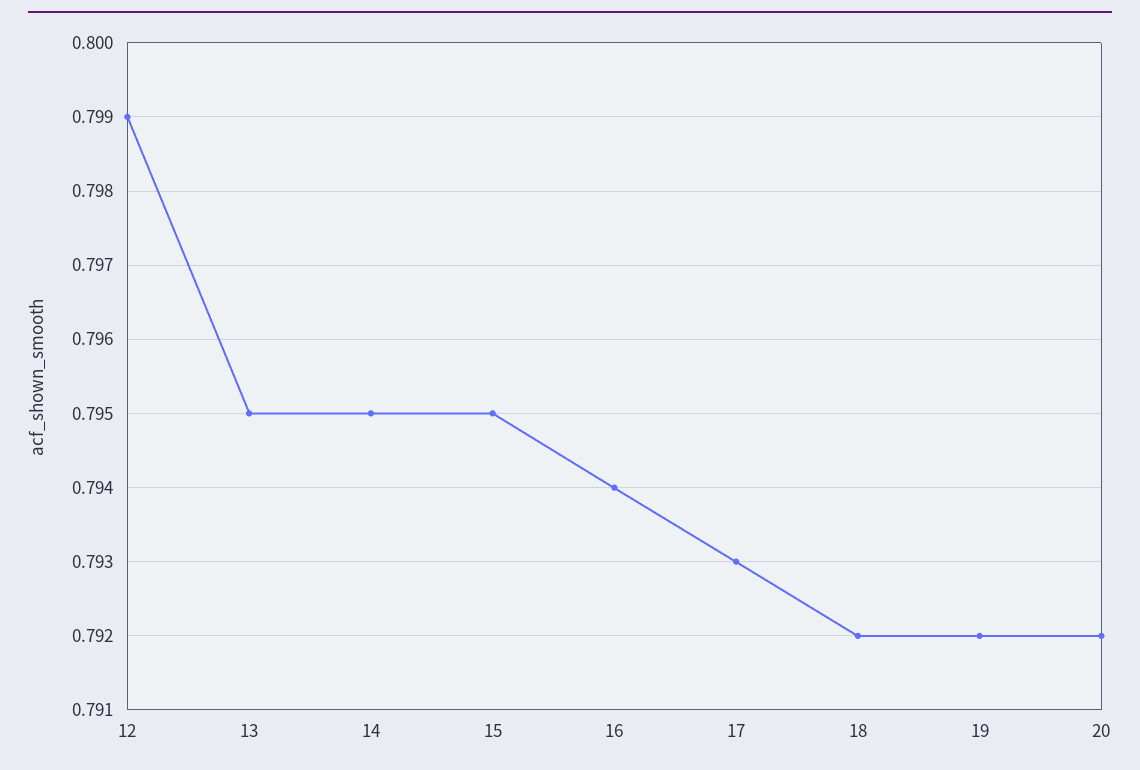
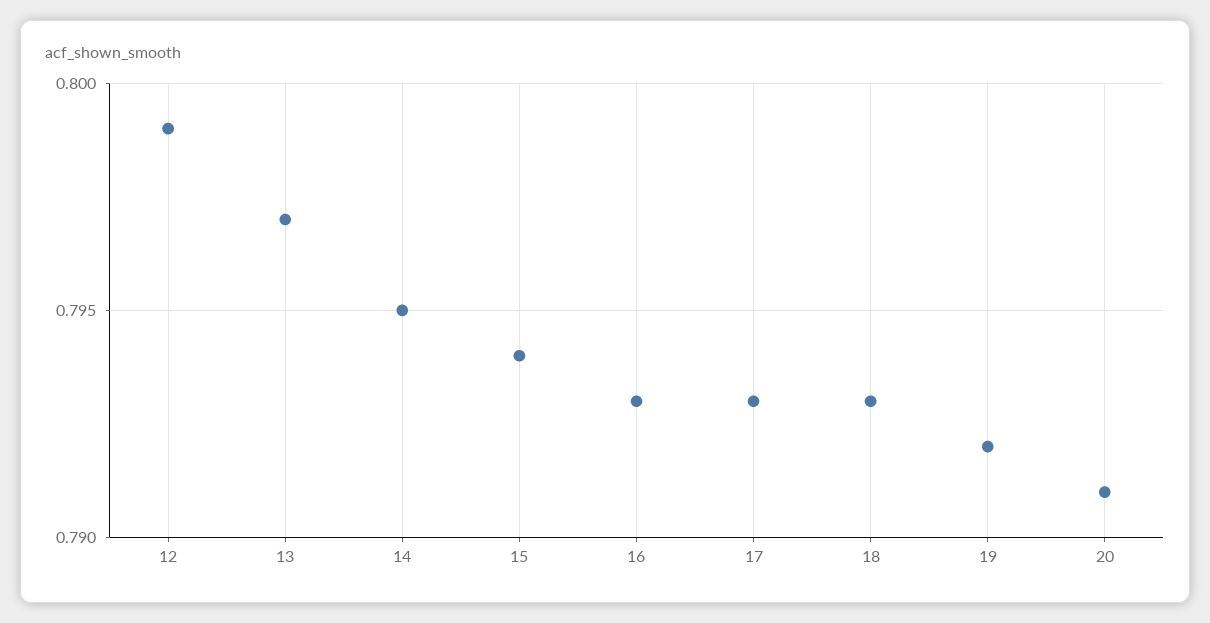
13: 0.795 -> 0.797
15: 0.795 -> 0.794
16: 0.794 -> 0.793
18: 0.792 -> 0.793
20: 0.792 -> 0.791

